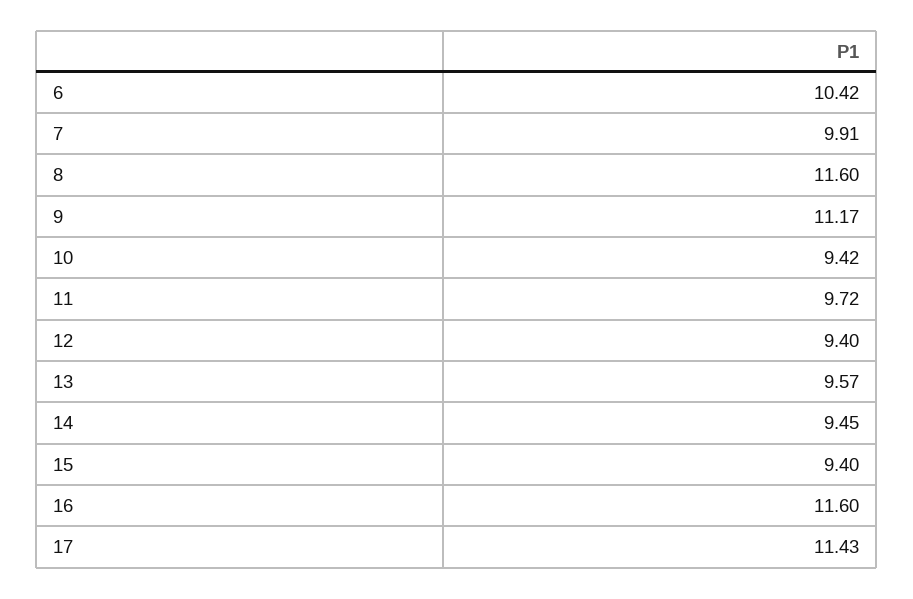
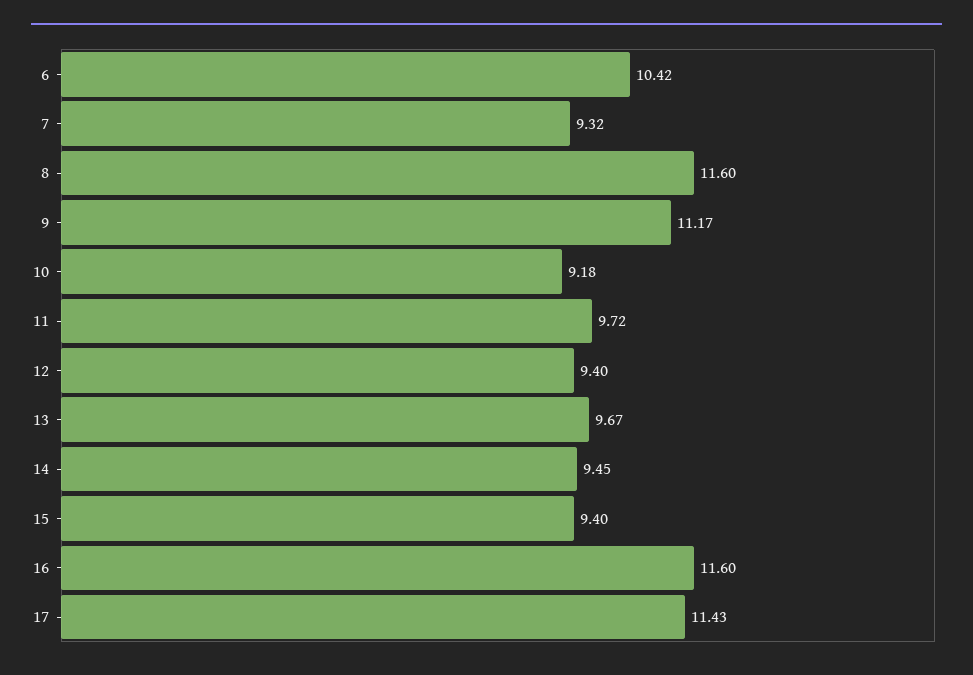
7: 9.91 -> 9.32
10: 9.42 -> 9.18
13: 9.57 -> 9.67

